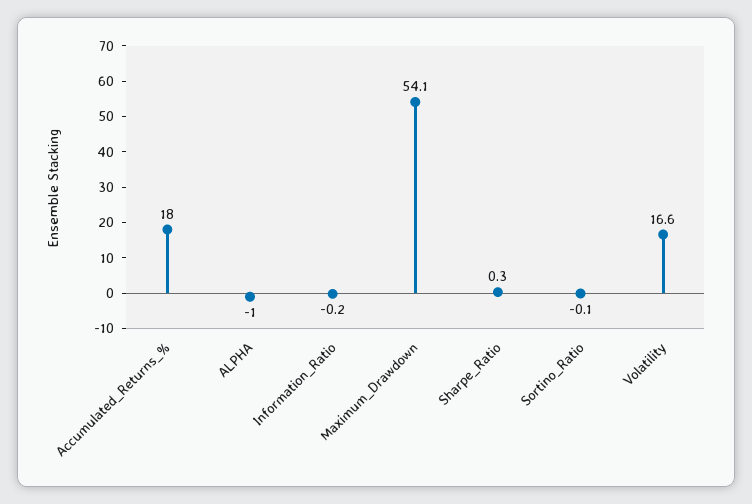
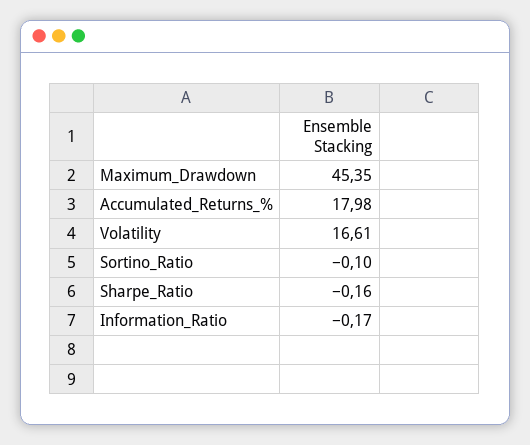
ALPHA: -1 -> none
Maximum_Drawdown: 54.1 -> 45.35
Sharpe_Ratio: 0.3 -> -0.16

